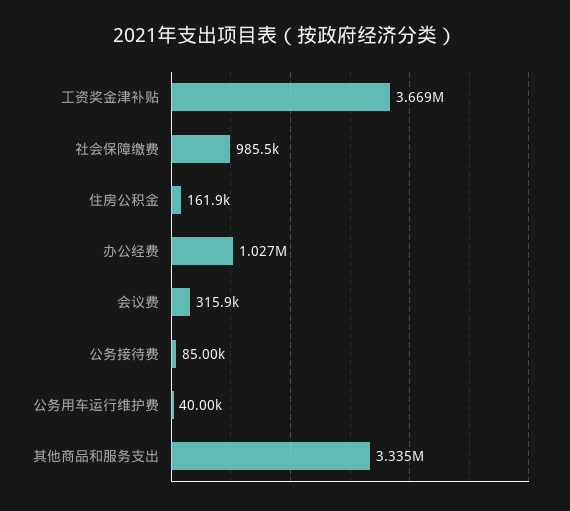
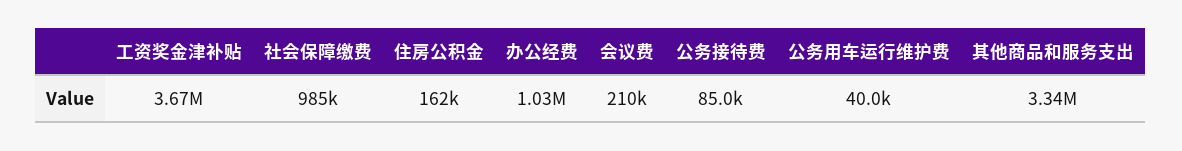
会议费: 315900 -> 210000

